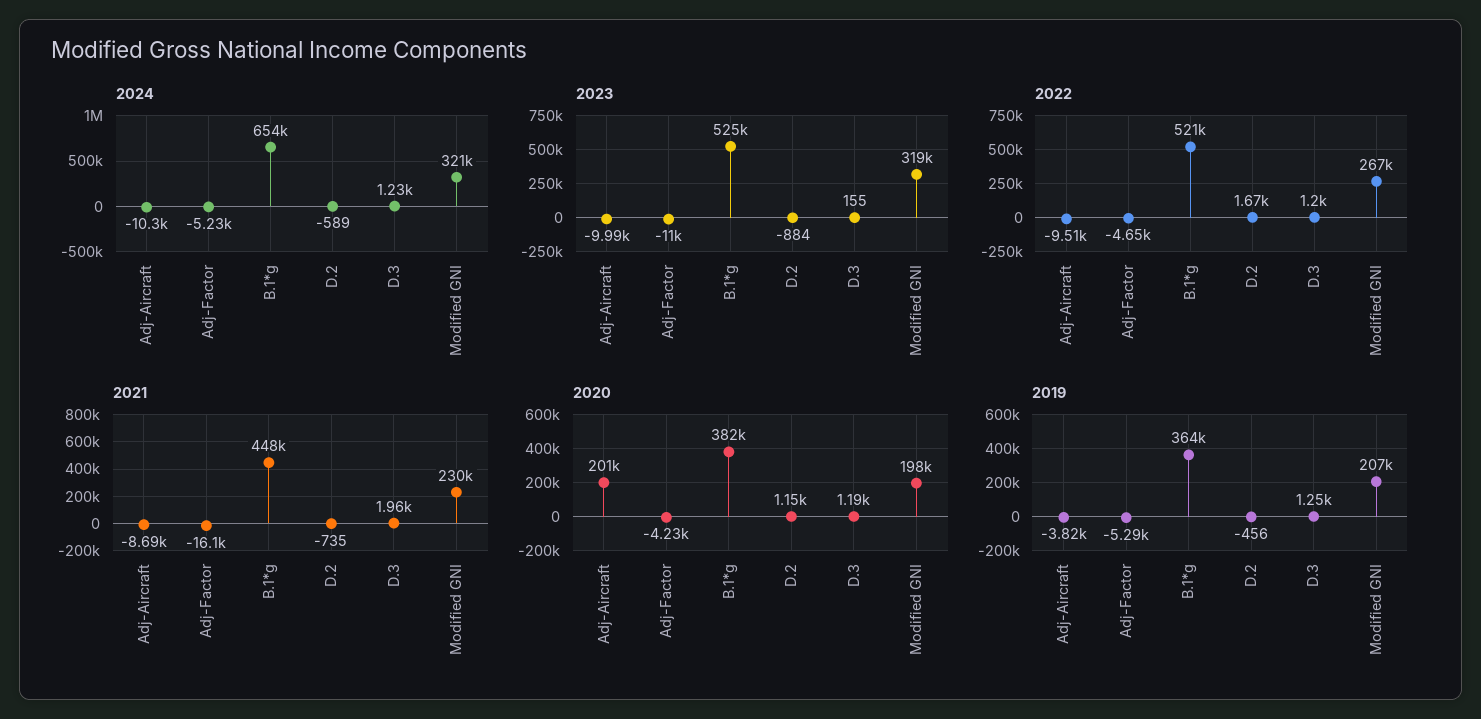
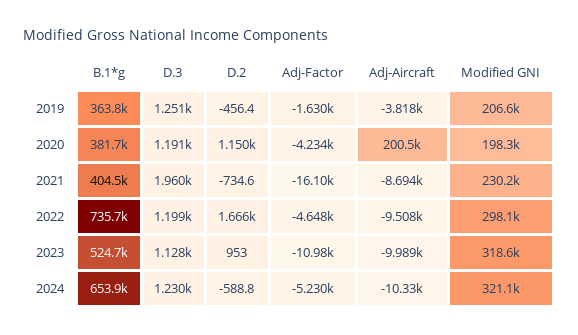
2023, D.2: -884 -> 953
2023, D.3: 155 -> 1128
2022, B.1*g: 521000 -> 735700
2022, Modified GNI: 267000 -> 298100
2021, B.1*g: 448000 -> 404500
2019, Adj-Factor: -5290 -> -1630

